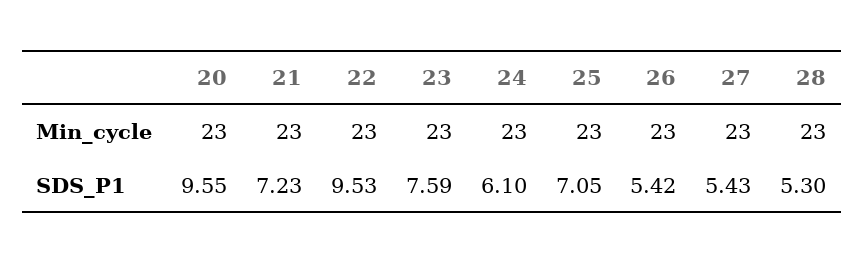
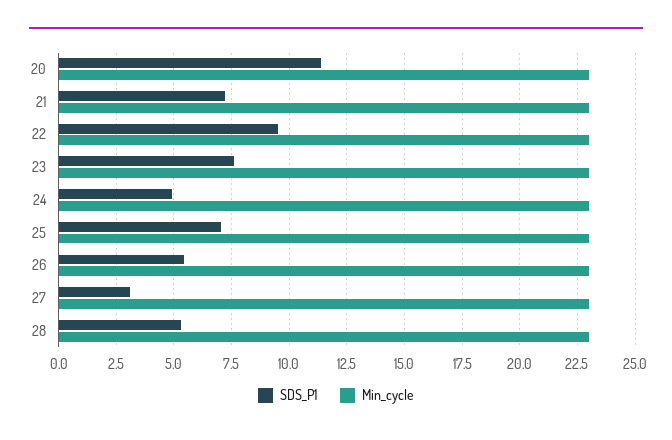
SDS_P1, 20: 9.55 -> 11.5
SDS_P1, 24: 6.1 -> 5
SDS_P1, 27: 5.43 -> 3

